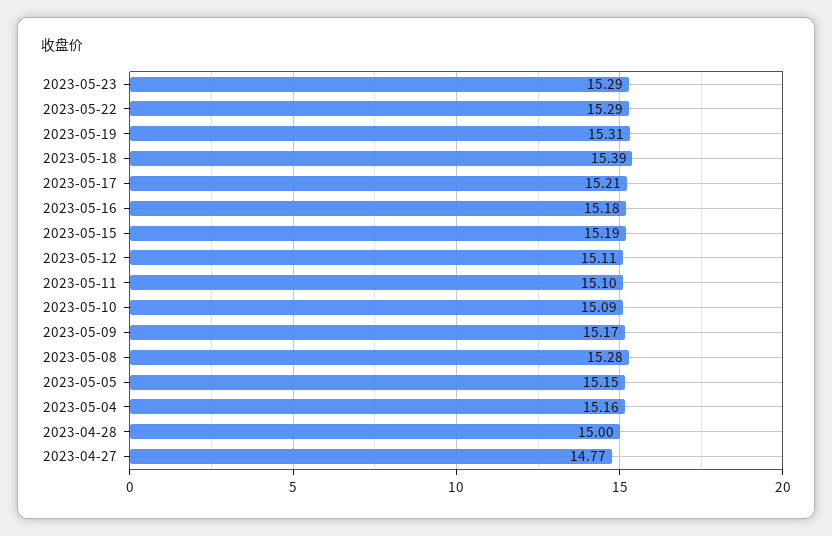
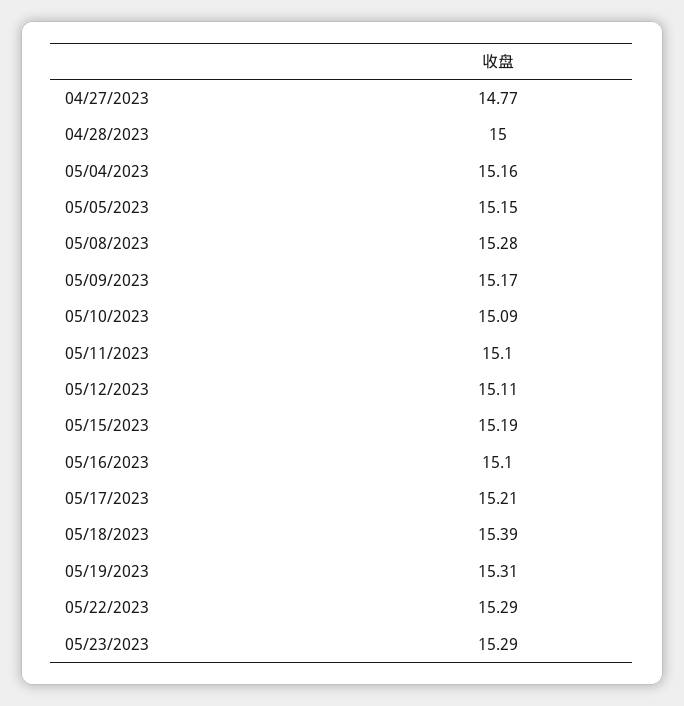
2023-05-16: 15.18 -> 15.1

